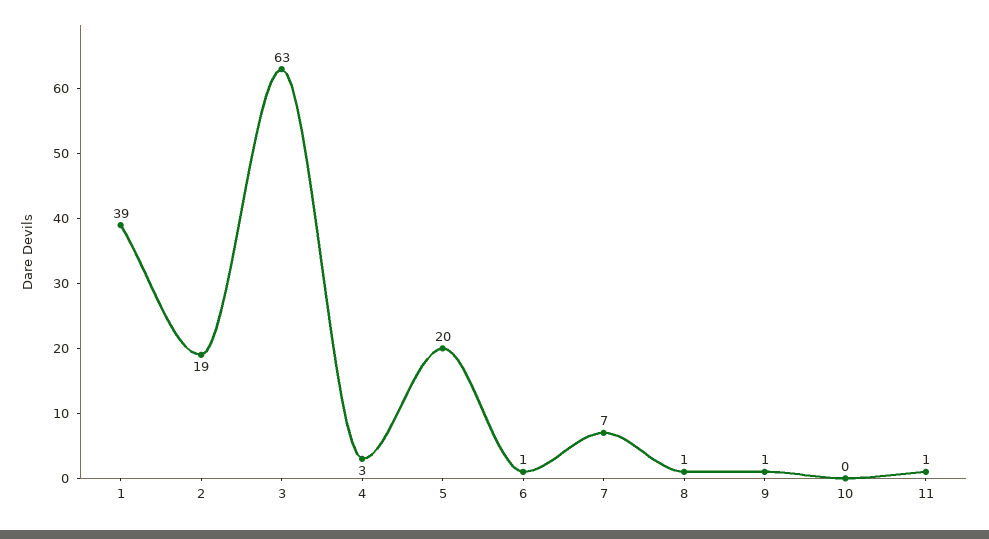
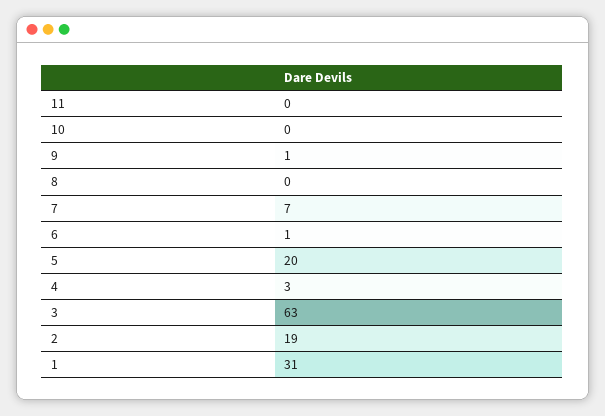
1: 39 -> 31
8: 1 -> 0
11: 1 -> 0

